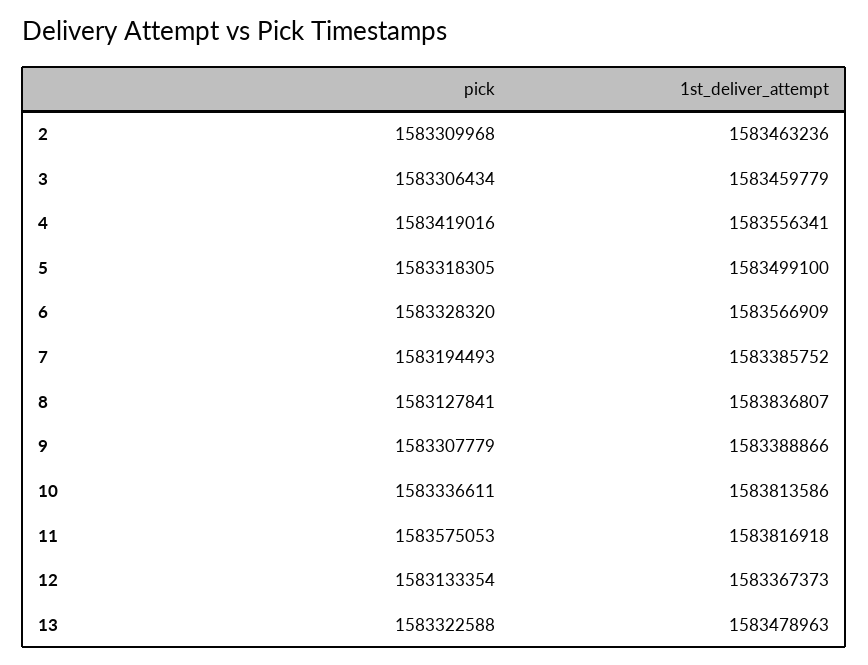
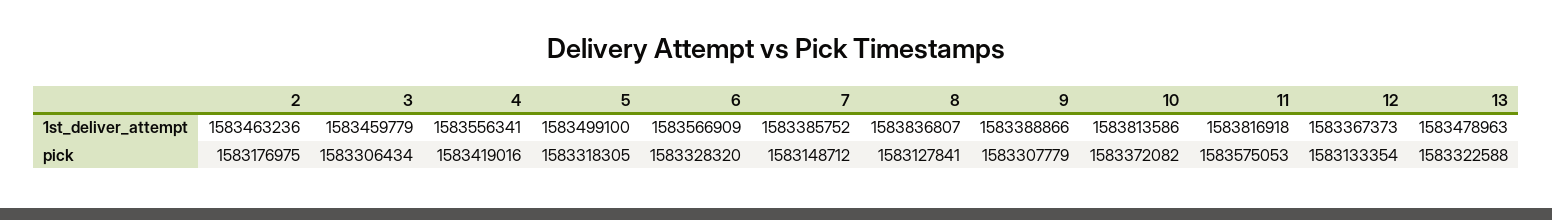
pick, 2: 1583309968 -> 1583176975
pick, 7: 1583194493 -> 1583148712
pick, 10: 1583336611 -> 1583372082

